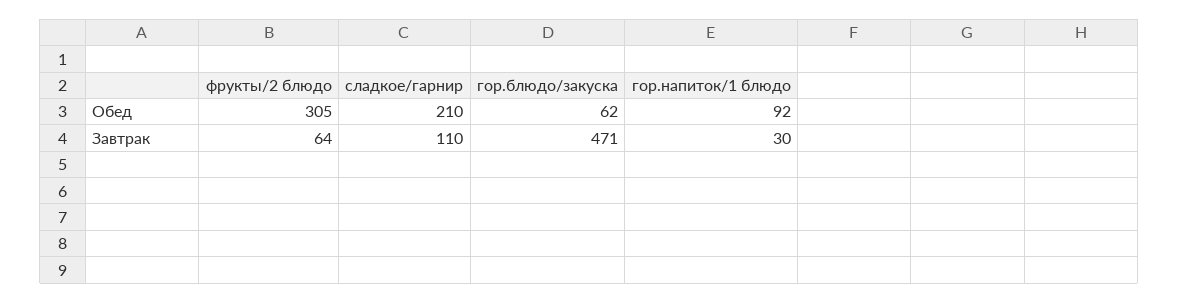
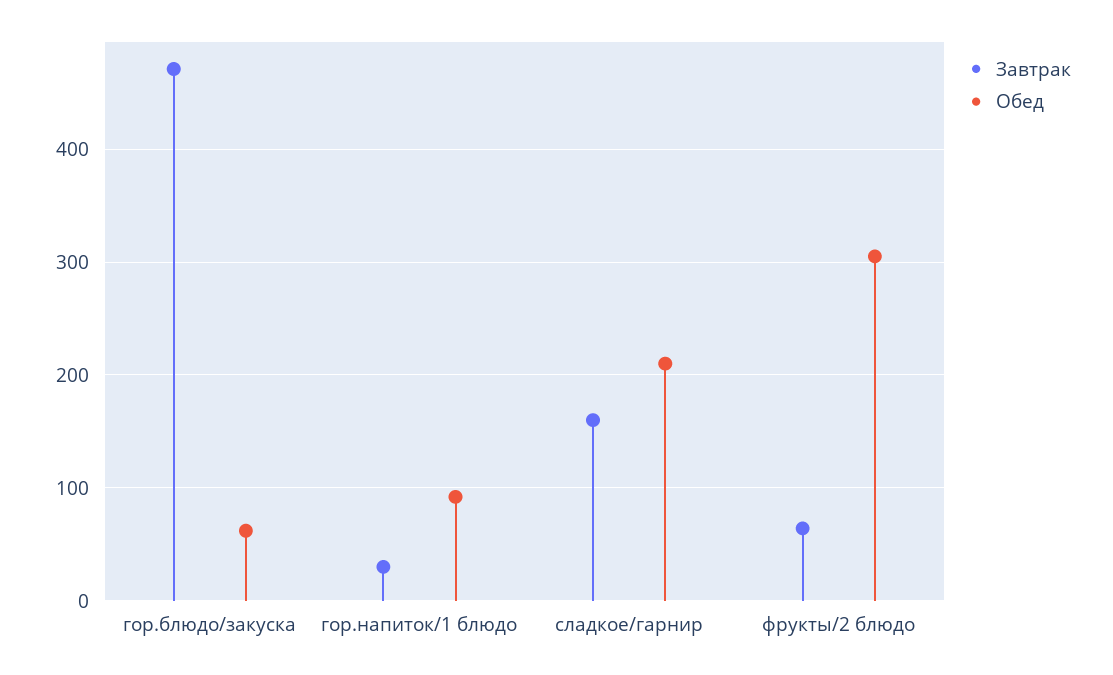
Завтрак, сладкое/гарнир: 110 -> 160

